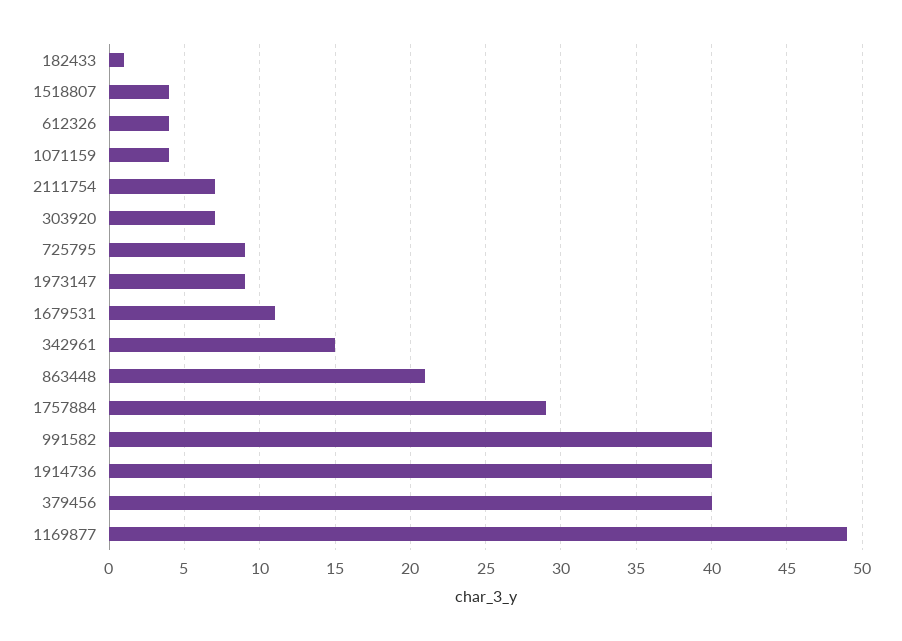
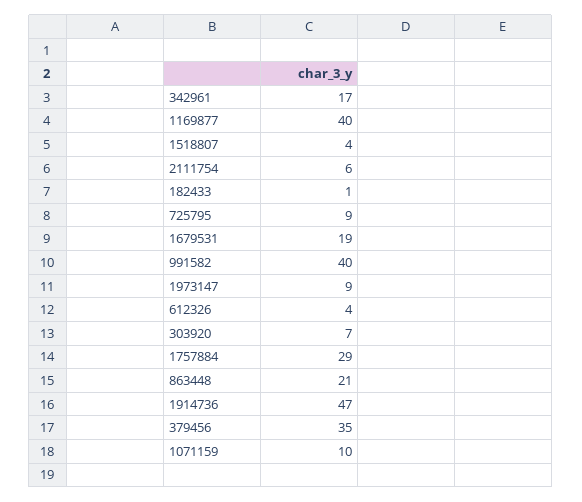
1071159: 4 -> 10
2111754: 7 -> 6
1679531: 11 -> 19
342961: 15 -> 17
1914736: 40 -> 47
379456: 40 -> 35
1169877: 49 -> 40

